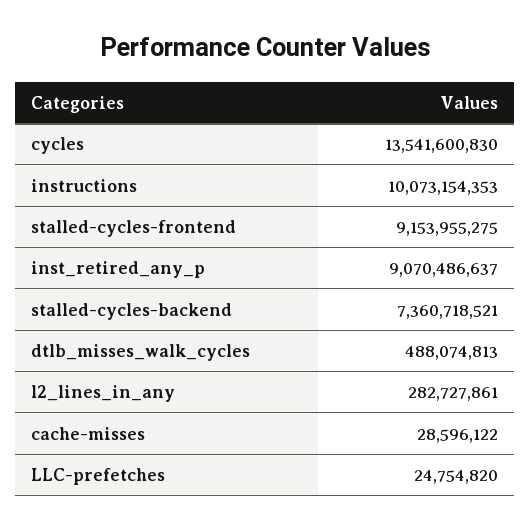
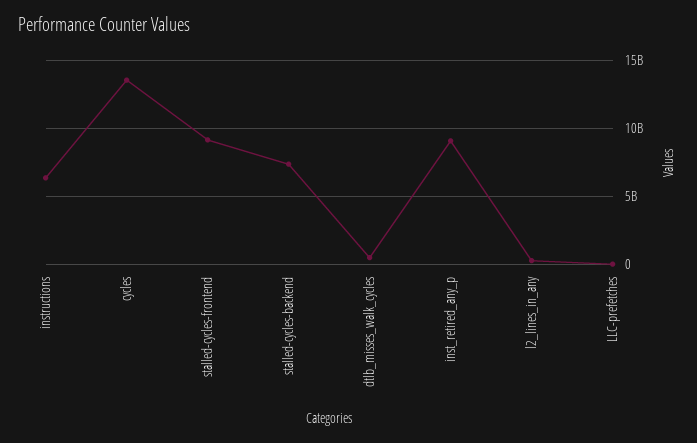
instructions: 10073154353 -> 6500000000
cache-misses: 28596122 -> none

